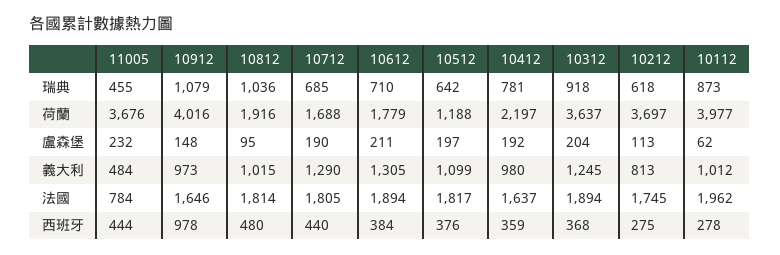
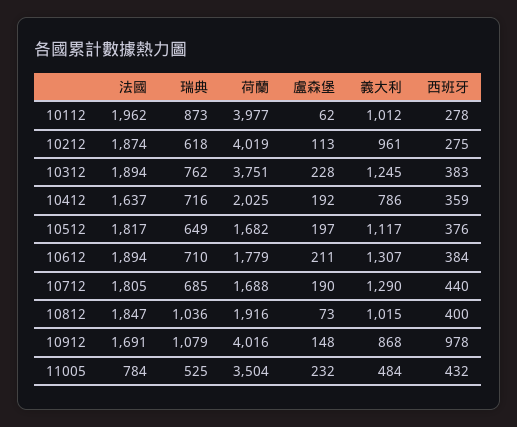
11005, 瑞典: 455 -> 525
10512, 瑞典: 642 -> 649
10412, 瑞典: 781 -> 716
10312, 瑞典: 918 -> 762
11005, 荷蘭: 3676 -> 3504
10512, 荷蘭: 1188 -> 1682
10412, 荷蘭: 2197 -> 2025
10312, 荷蘭: 3637 -> 3751
10212, 荷蘭: 3697 -> 4019
10812, 盧森堡: 95 -> 73
10312, 盧森堡: 204 -> 228
10912, 義大利: 973 -> 868
10612, 義大利: 1305 -> 1307
10512, 義大利: 1099 -> 1117
10412, 義大利: 980 -> 786
10212, 義大利: 813 -> 961
10912, 法國: 1646 -> 1691
10812, 法國: 1814 -> 1847
10212, 法國: 1745 -> 1874
11005, 西班牙: 444 -> 432
10812, 西班牙: 480 -> 400
10312, 西班牙: 368 -> 383

